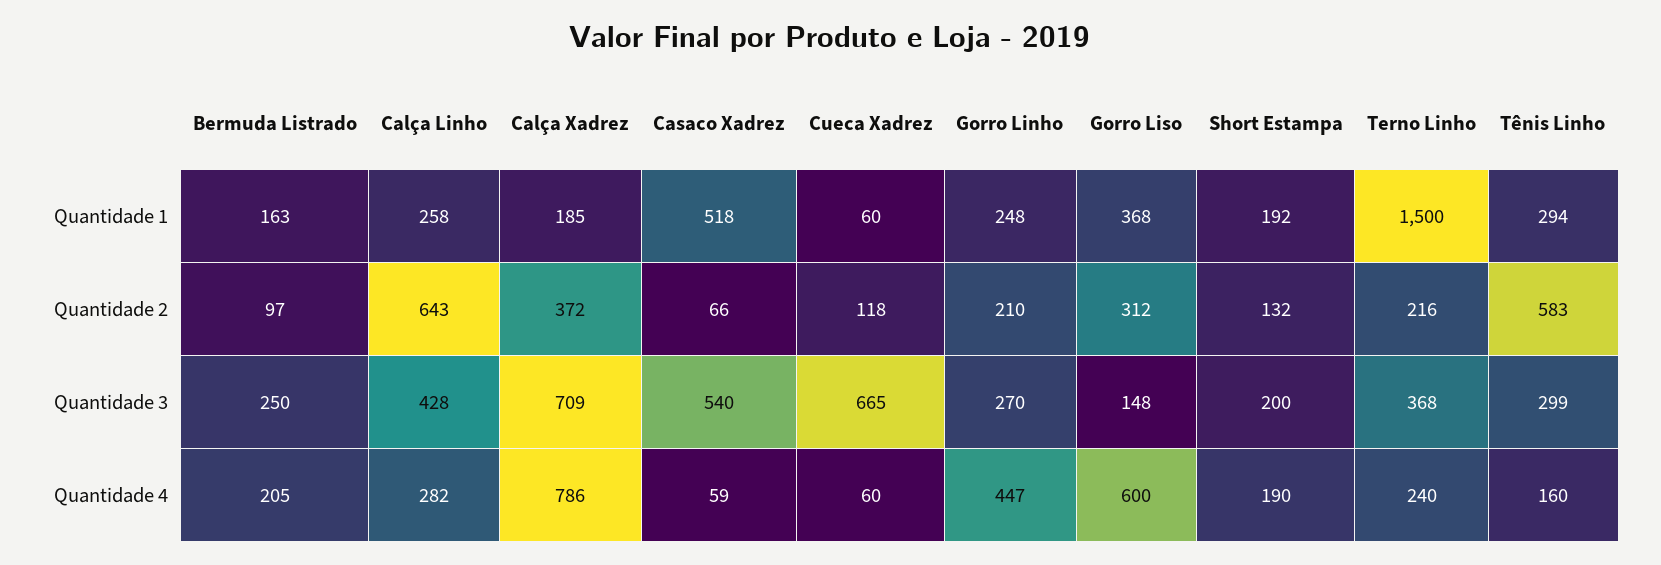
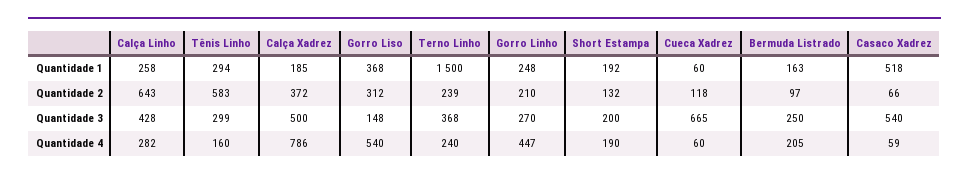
Terno Linho, Quantidade 2: 216 -> 239
Calça Xadrez, Quantidade 3: 709 -> 500
Gorro Liso, Quantidade 4: 600 -> 540

